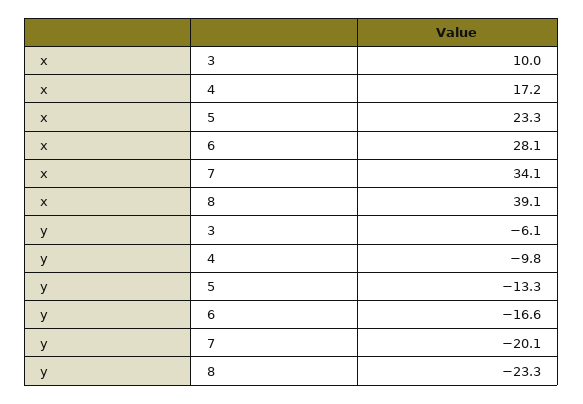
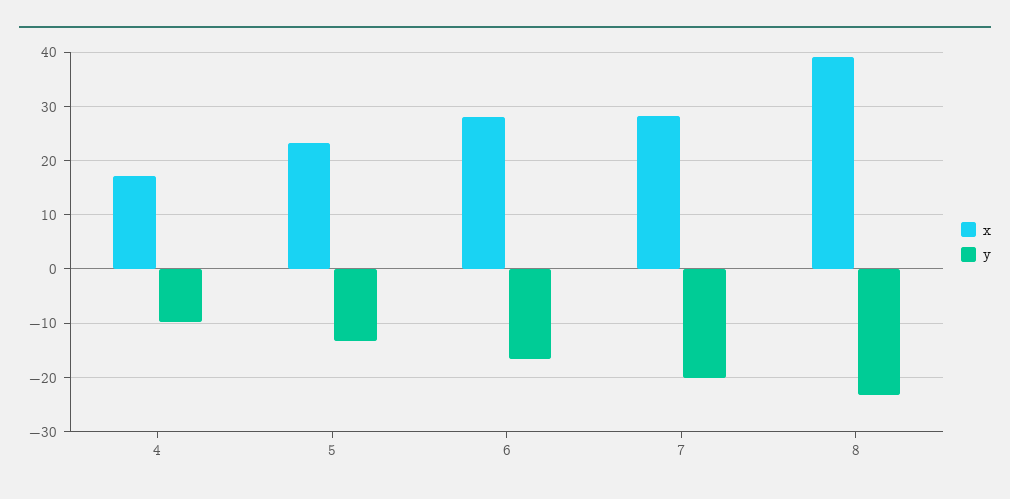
x, 3: 10 -> none
x, 7: 34.1 -> 28
y, 3: -6.1 -> none

